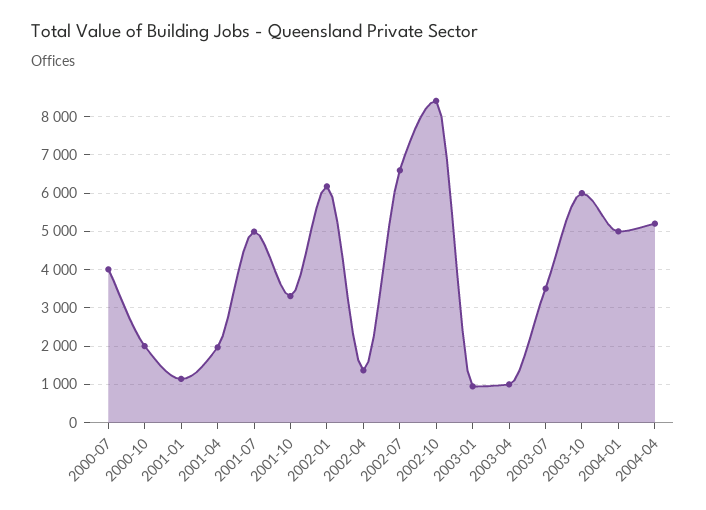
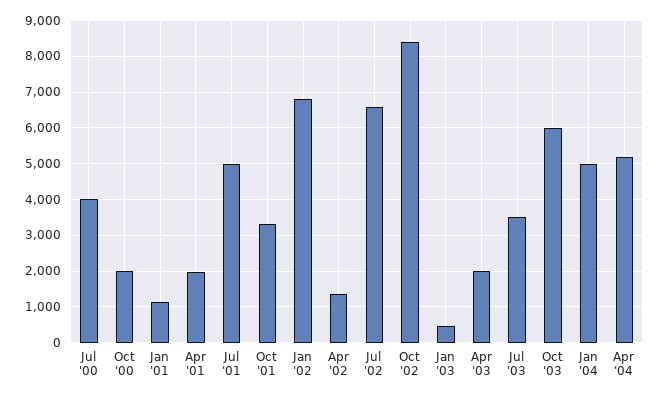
2002-01: 6200 -> 6800
2003-01: 1000 -> 400
2003-04: 1000 -> 2000

